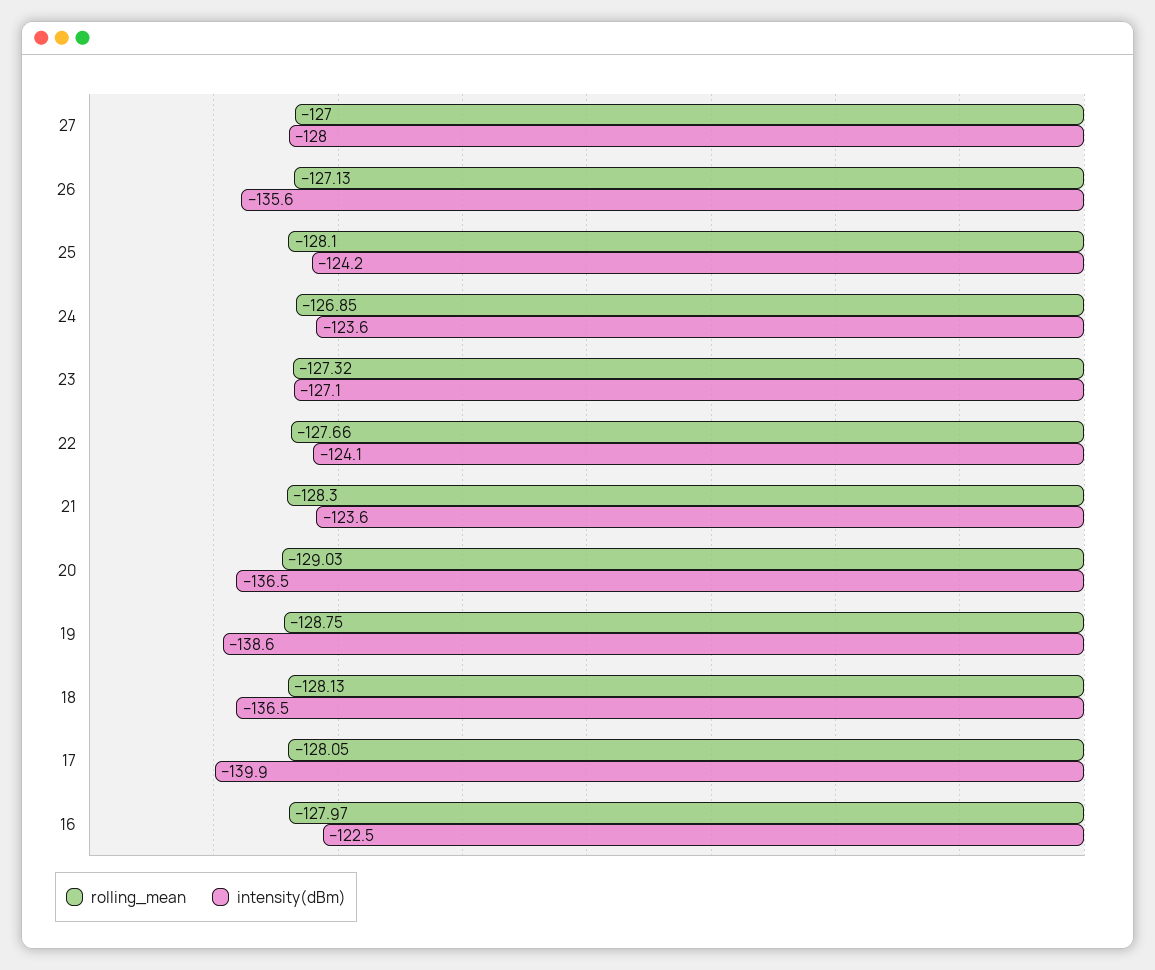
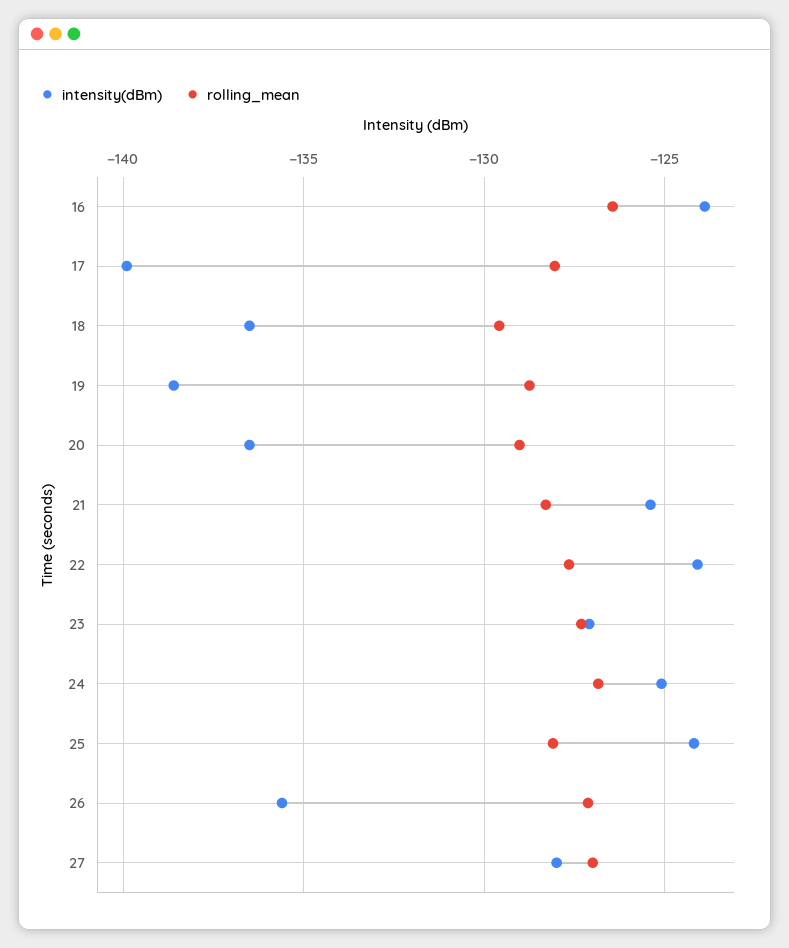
intensity(dBm), 24: -123.6 -> -125
intensity(dBm), 21: -123.6 -> -125.5
rolling_mean, 18: -128.13 -> -129.5
rolling_mean, 16: -127.97 -> -126.5
intensity(dBm), 16: -122.5 -> -124

